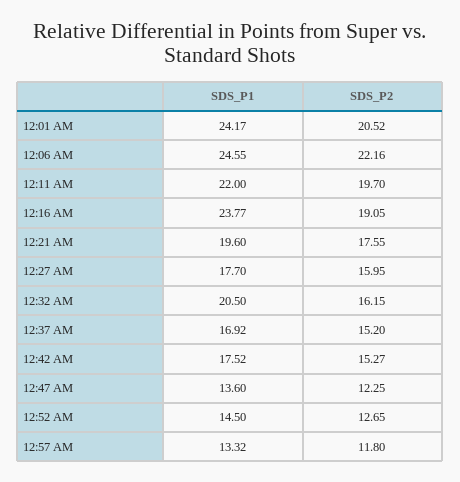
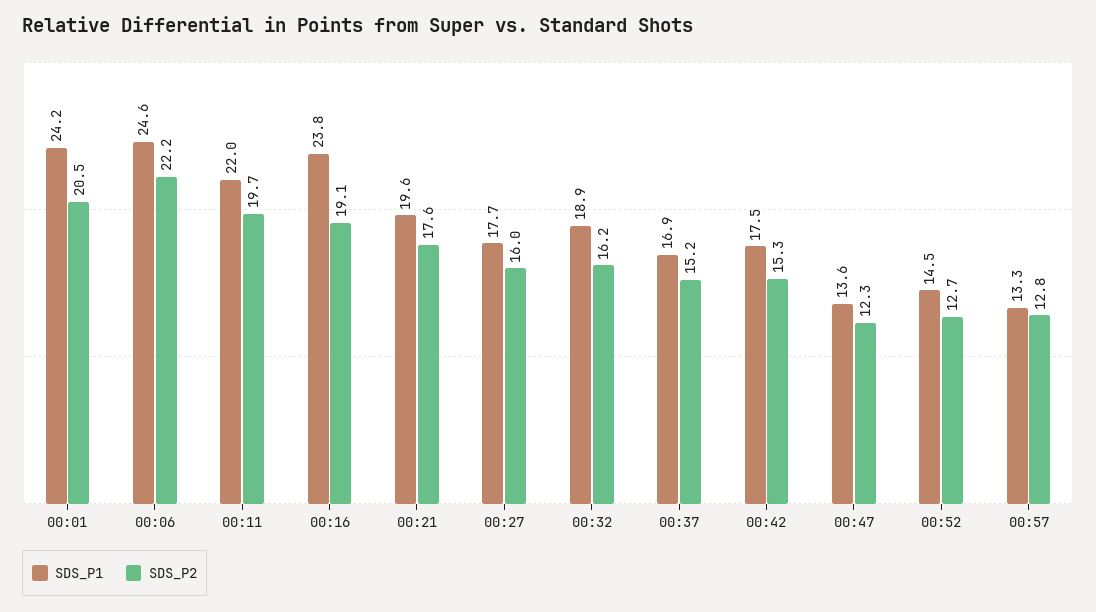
SDS_P1, 12:32 AM: 20.5 -> 18.9
SDS_P2, 12:57 AM: 11.8 -> 12.8

